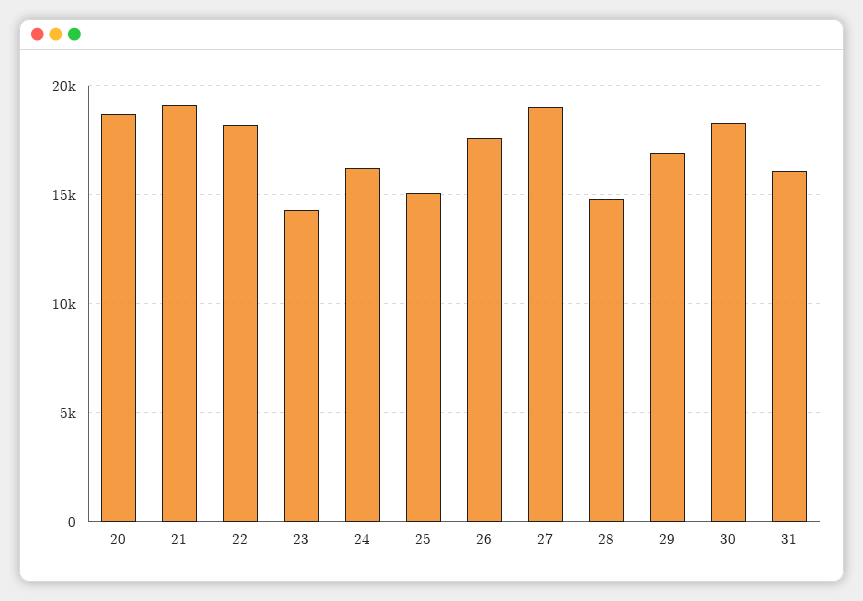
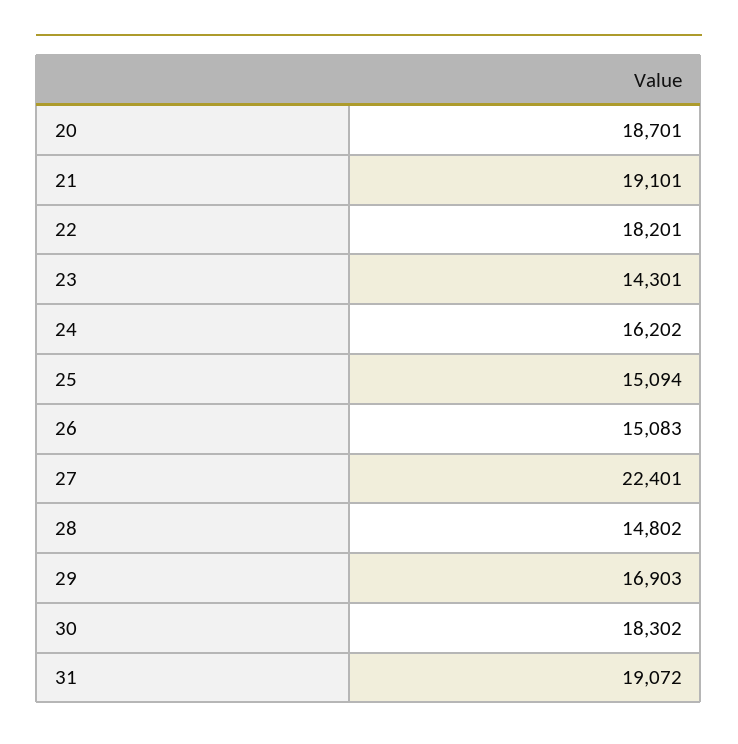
26: 17500 -> 15083
27: 19000 -> 22401
31: 16000 -> 19072

